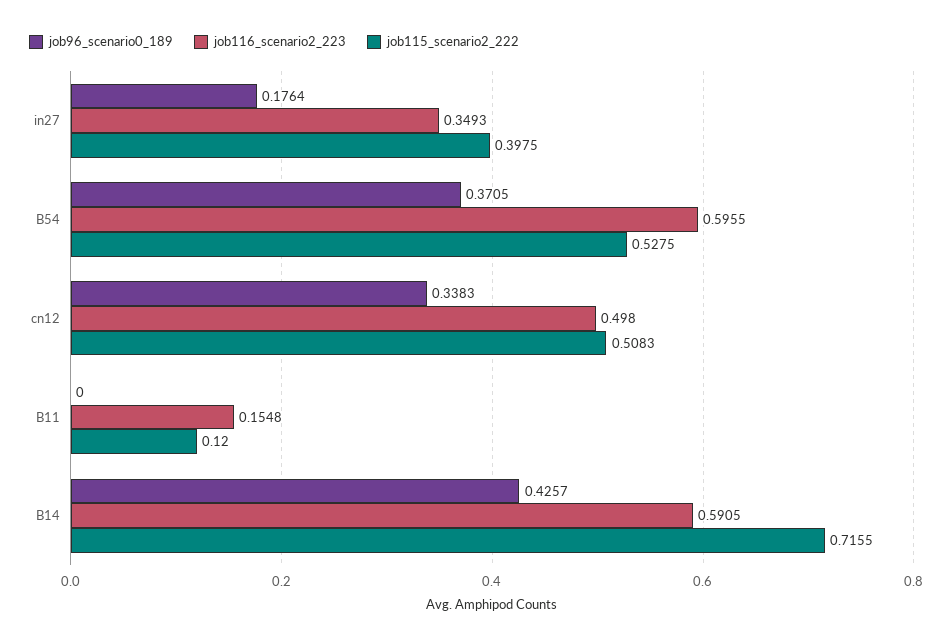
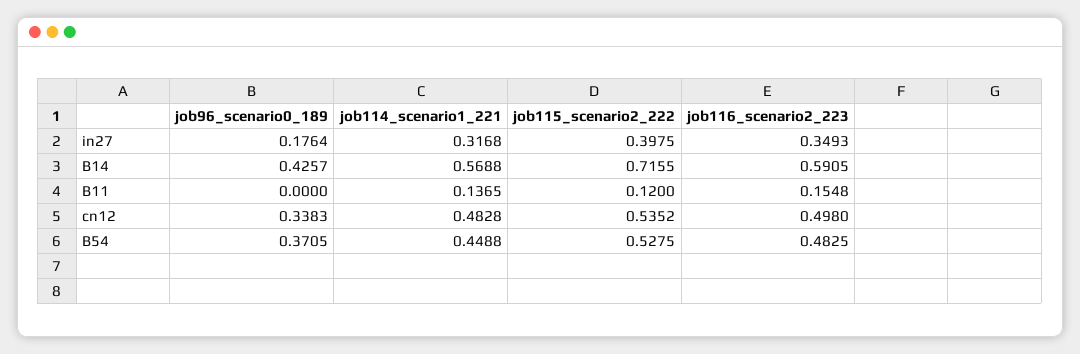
job116_scenario2_223, B54: 0.5955 -> 0.4825
job115_scenario2_222, cn12: 0.5083 -> 0.5352
job114_scenario1_221, in27: none -> 0.3168
job114_scenario1_221, B14: none -> 0.5688
job114_scenario1_221, B11: none -> 0.1365
job114_scenario1_221, cn12: none -> 0.4828
job114_scenario1_221, B54: none -> 0.4488

